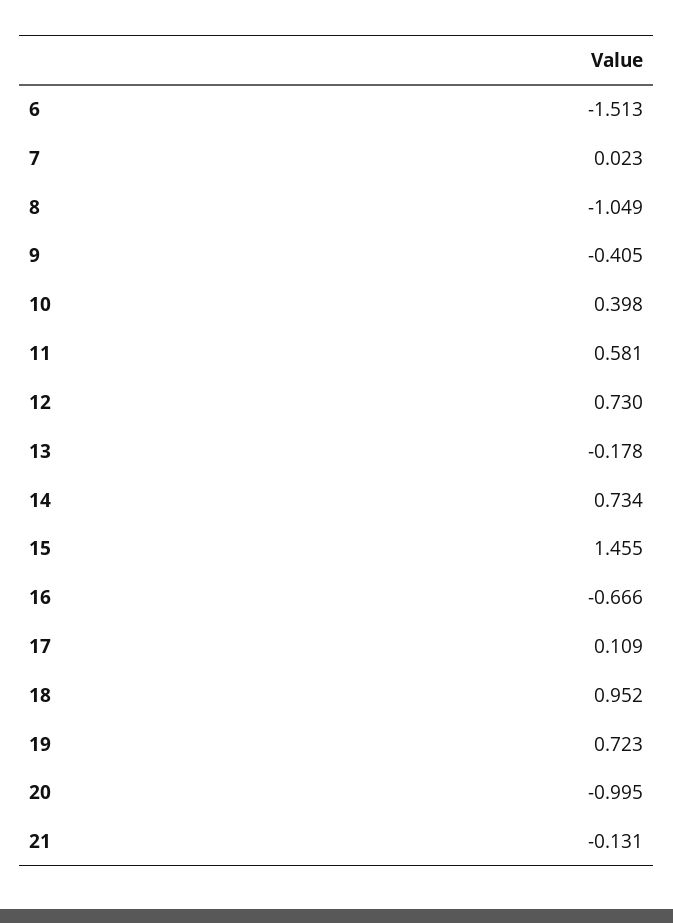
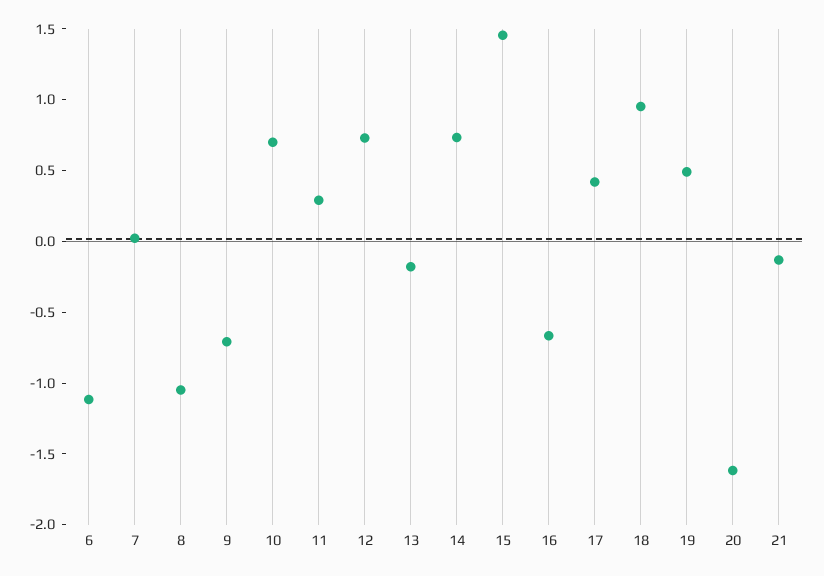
6: -1.513 -> -1.1
9: -0.405 -> -0.7
10: 0.398 -> 0.7
11: 0.581 -> 0.3
17: 0.109 -> 0.4
19: 0.723 -> 0.5
20: -0.995 -> -1.6

